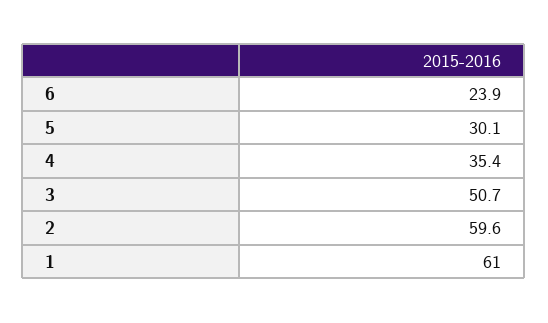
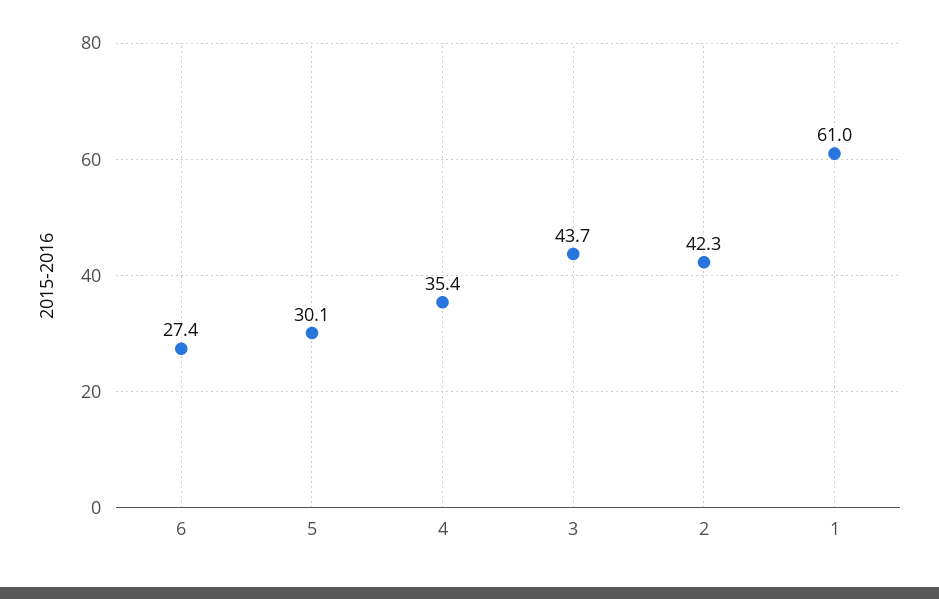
6: 23.9 -> 27.4
3: 50.7 -> 43.7
2: 59.6 -> 42.3

